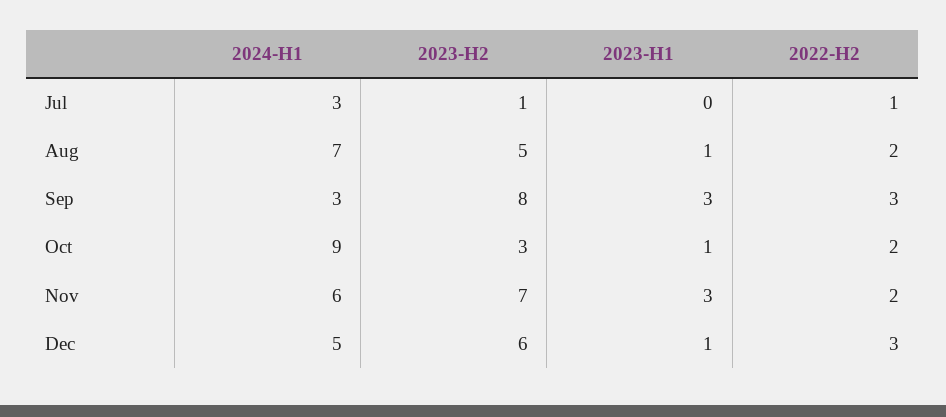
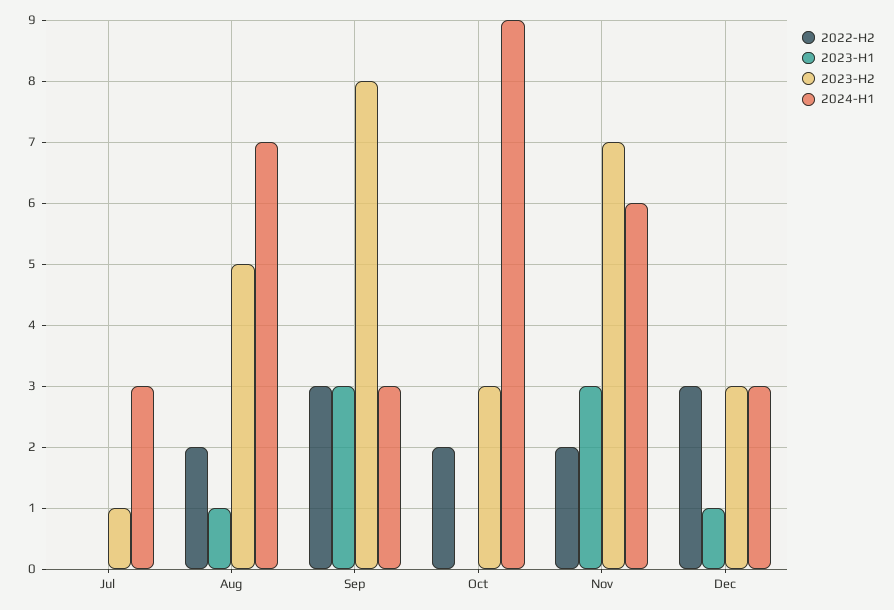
2022-H2, Jul: 1 -> 0
2023-H1, Oct: 1 -> 0
2024-H1, Dec: 5 -> 3
2023-H2, Dec: 6 -> 3

